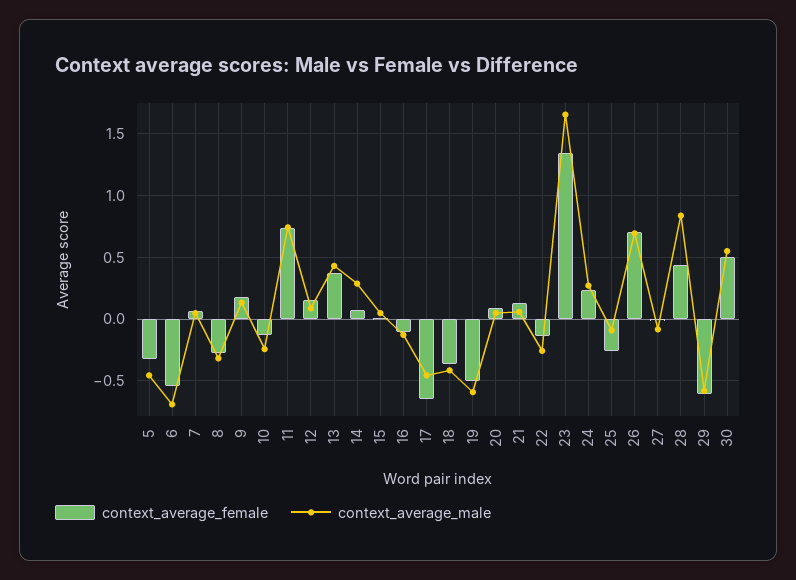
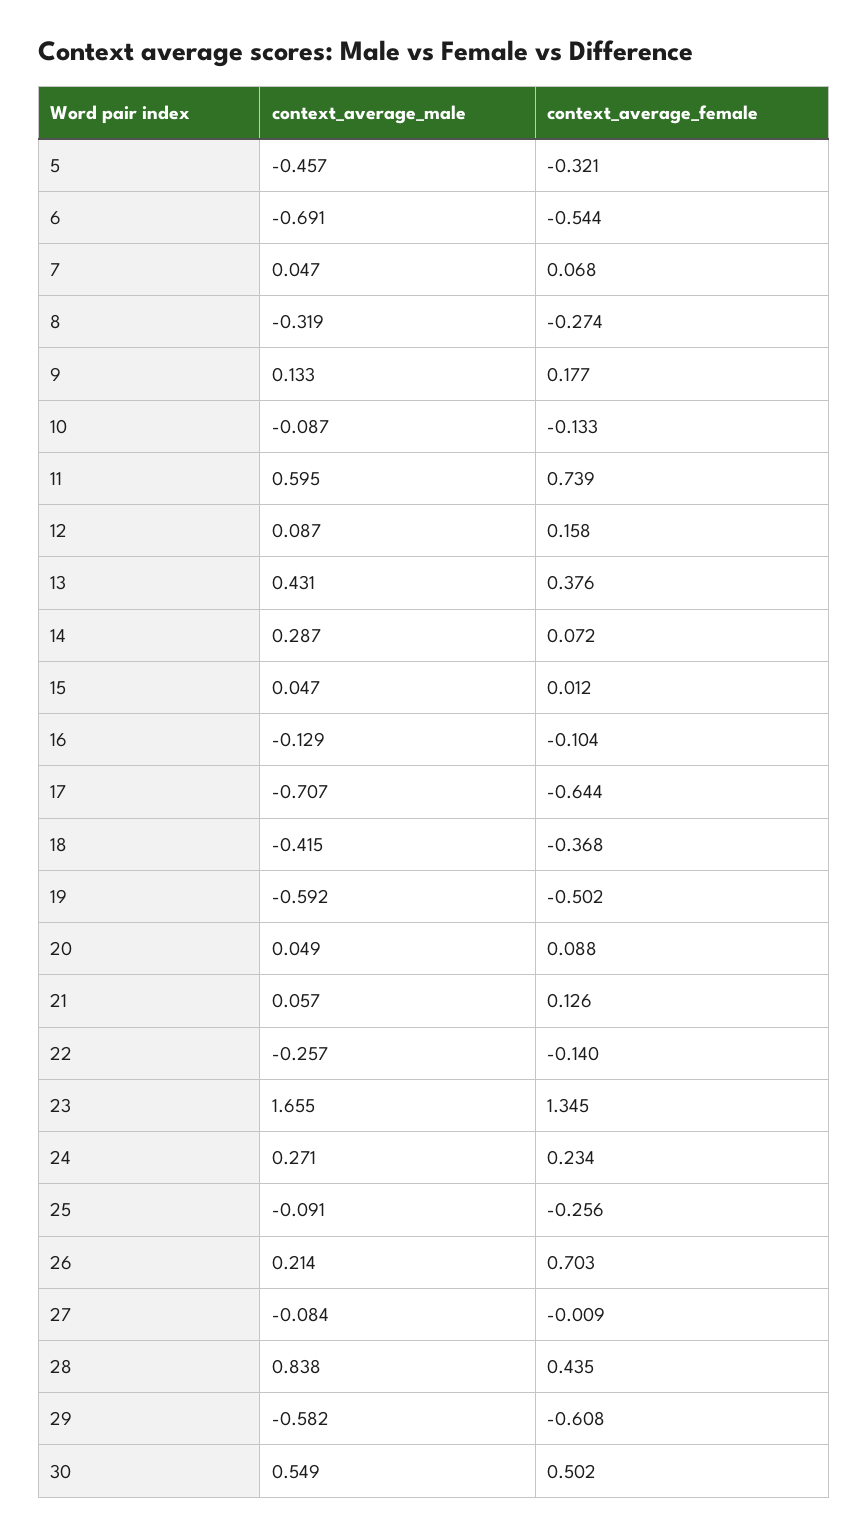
context_average_male, 10: -0.25 -> -0.087
context_average_male, 11: 0.75 -> 0.595
context_average_male, 17: -0.45 -> -0.707
context_average_male, 26: 0.7 -> 0.214

